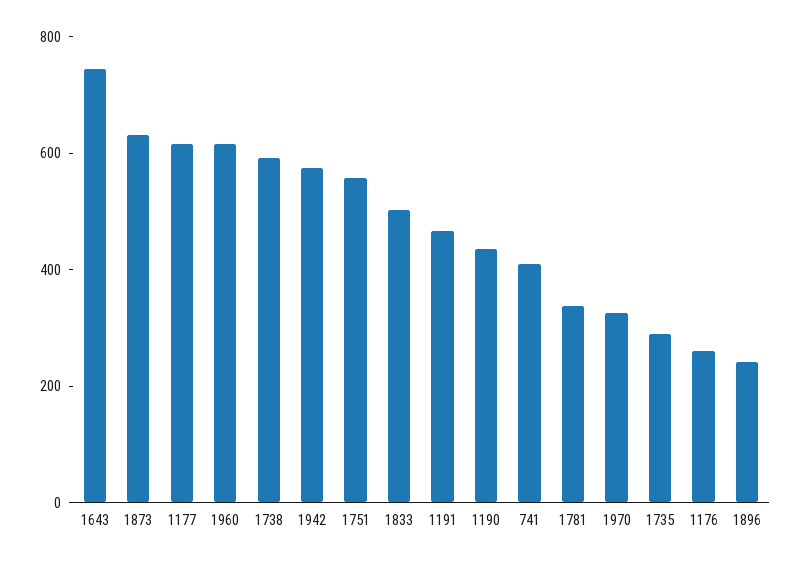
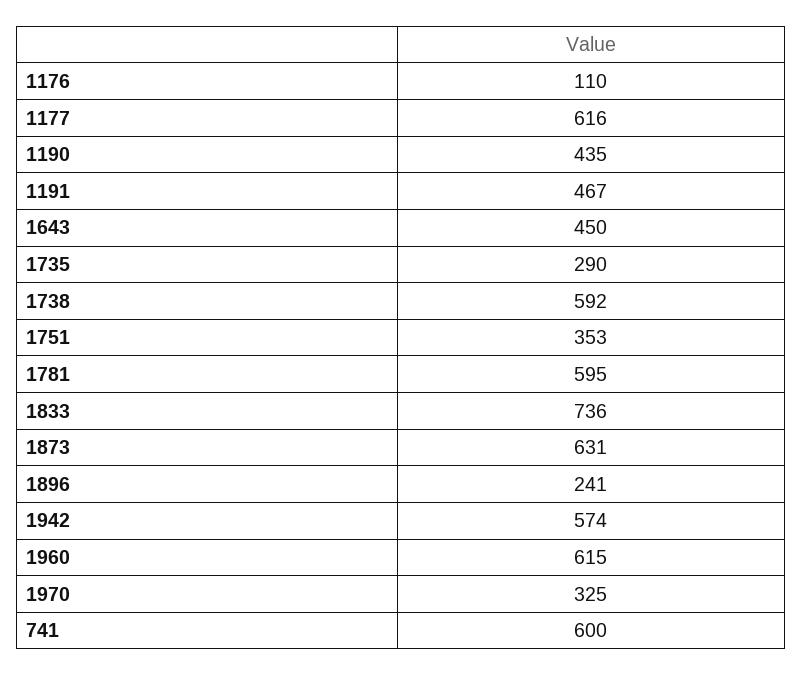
1643: 750 -> 450
1751: 550 -> 353
1833: 500 -> 736
741: 400 -> 600
1781: 350 -> 595
1176: 250 -> 110

